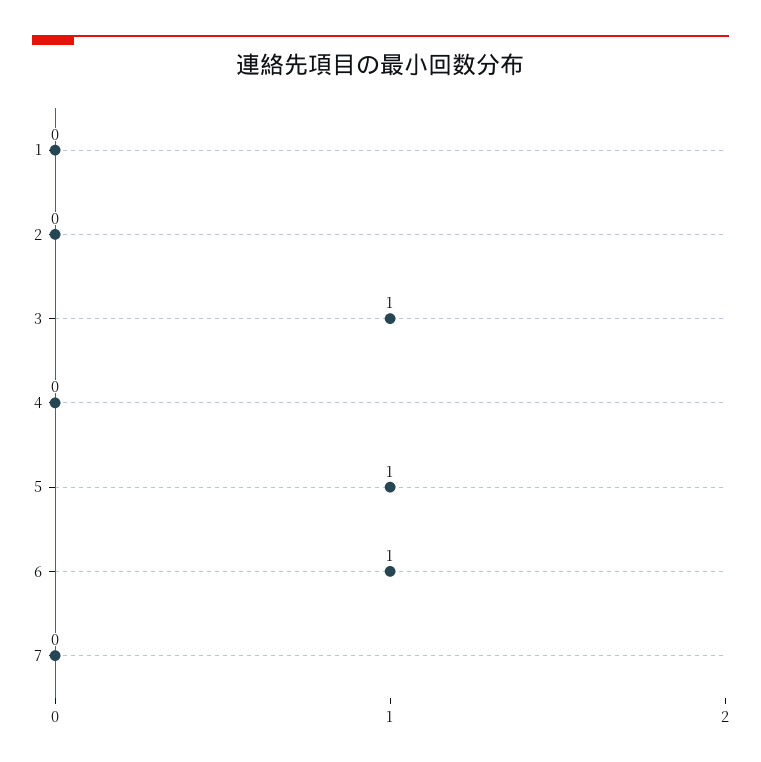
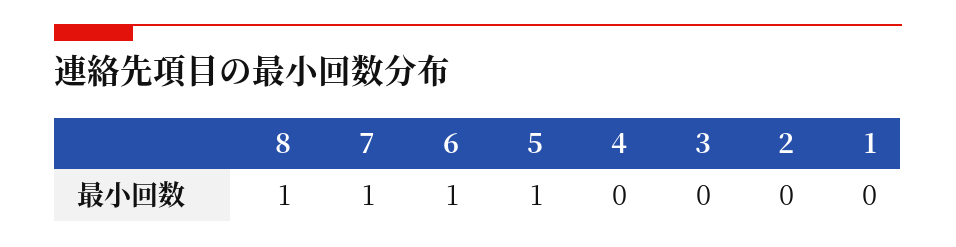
3: 1 -> 0
7: 0 -> 1
8: none -> 1

